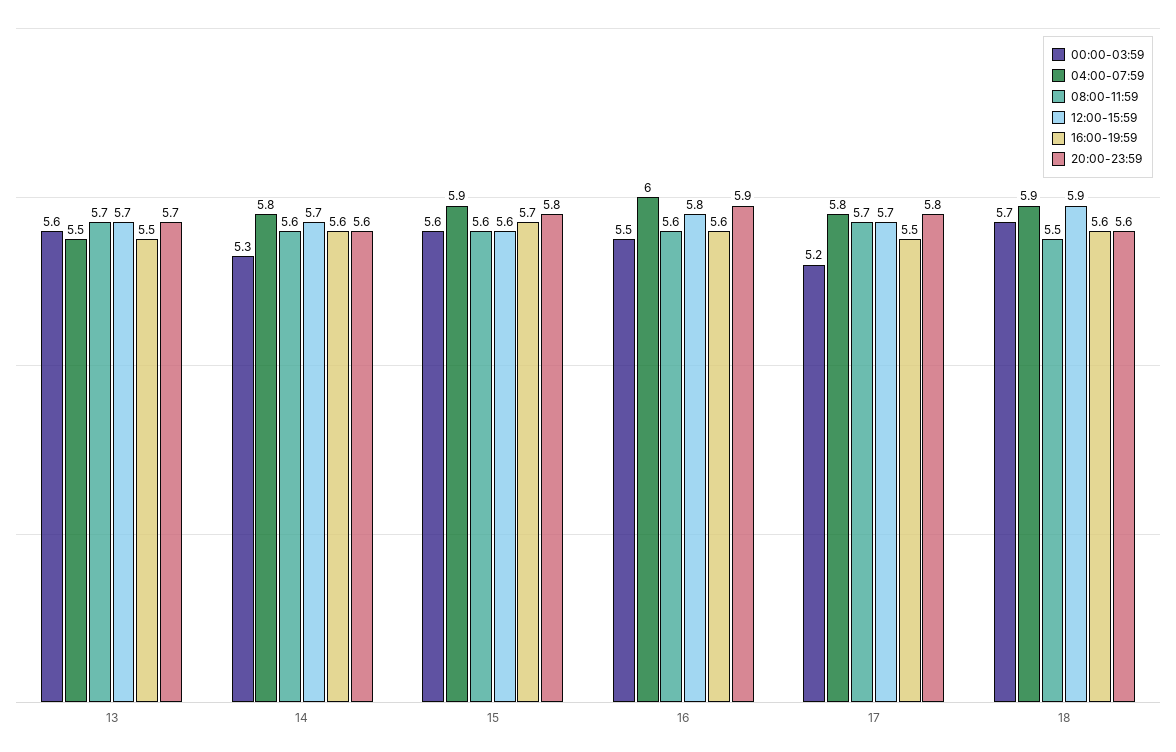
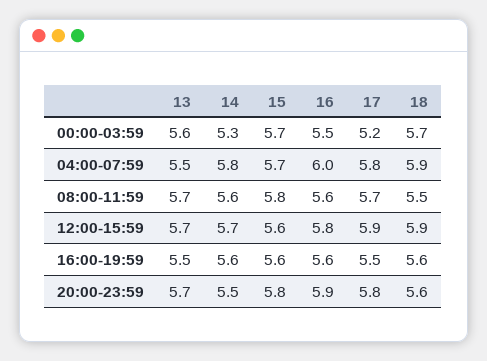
20:00-23:59, 14: 5.6 -> 5.5
00:00-03:59, 15: 5.6 -> 5.7
04:00-07:59, 15: 5.9 -> 5.7
08:00-11:59, 15: 5.6 -> 5.8
16:00-19:59, 15: 5.7 -> 5.6
12:00-15:59, 17: 5.7 -> 5.9

